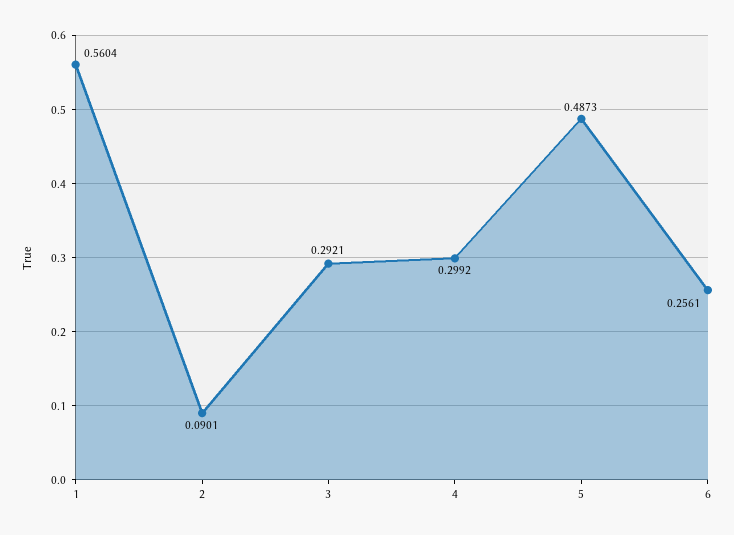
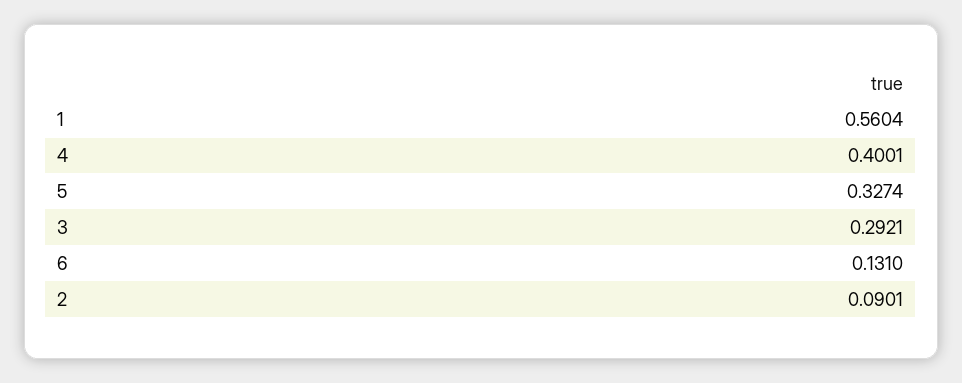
4: 0.2992 -> 0.4001
5: 0.4873 -> 0.3274
6: 0.2561 -> 0.131

